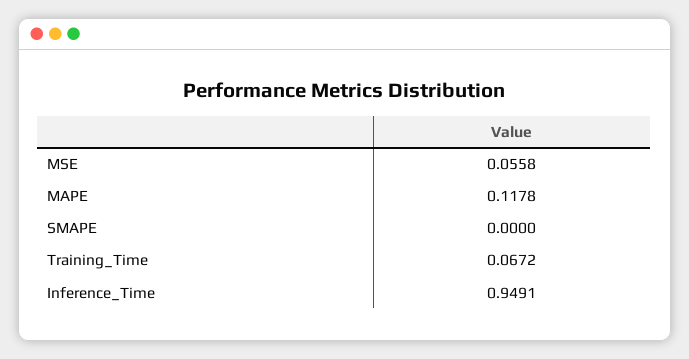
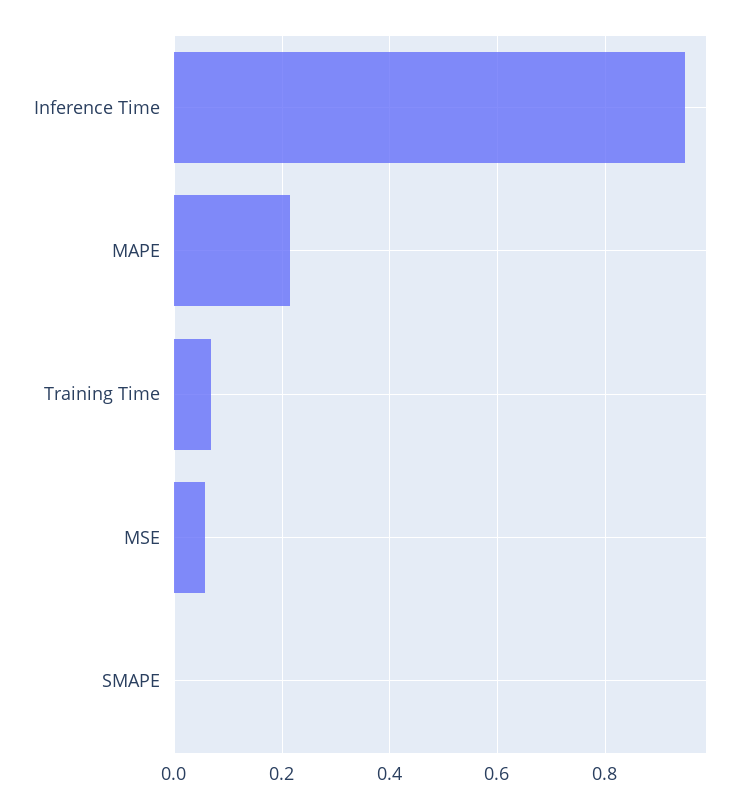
MAPE: 0.1178 -> 0.22

